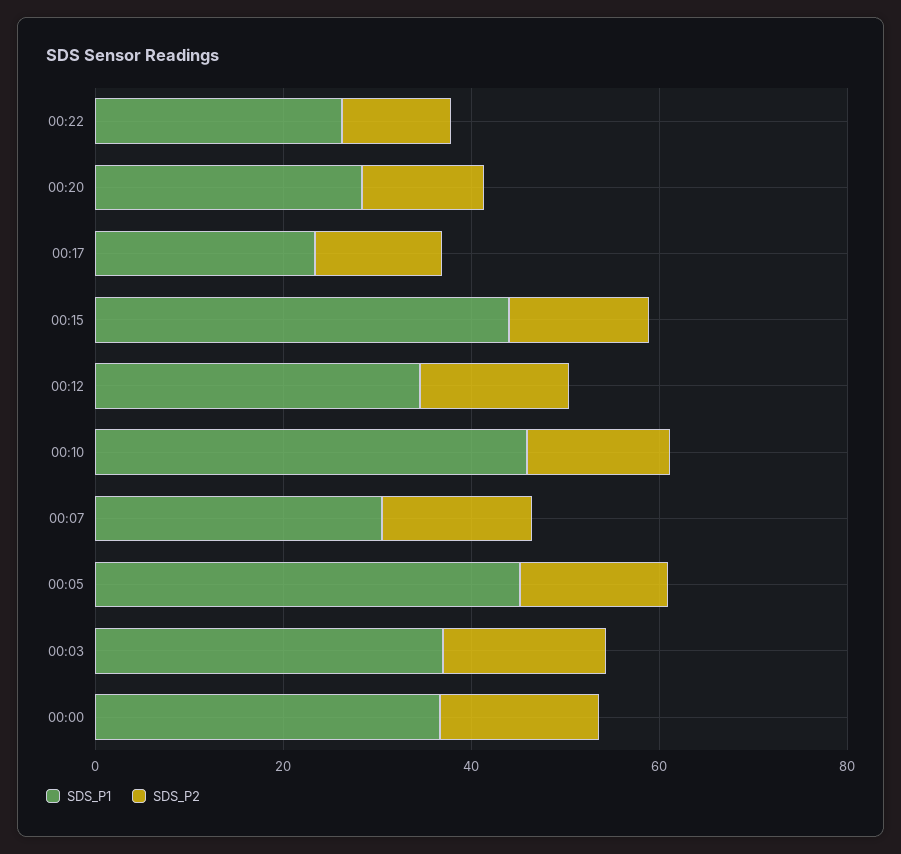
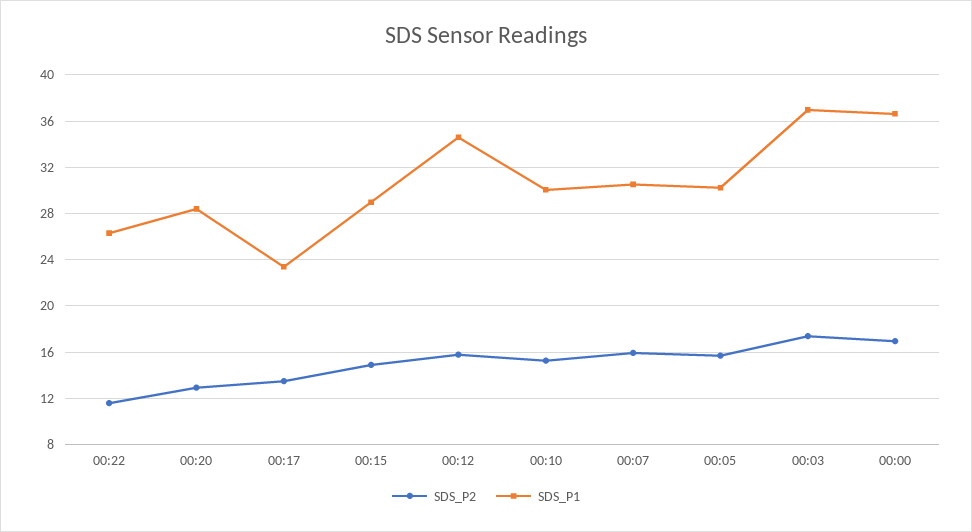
SDS_P1, 00:15: 45 -> 29
SDS_P1, 00:10: 45 -> 30
SDS_P1, 00:05: 45 -> 30

